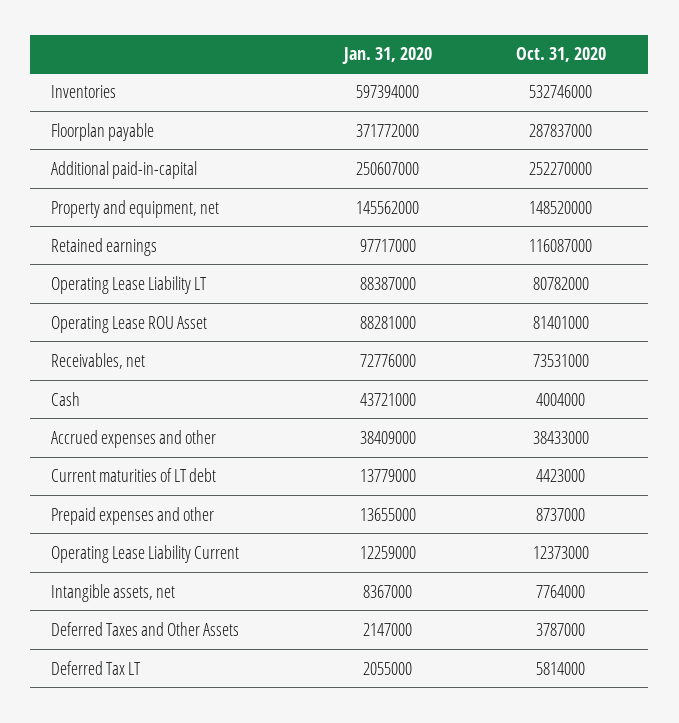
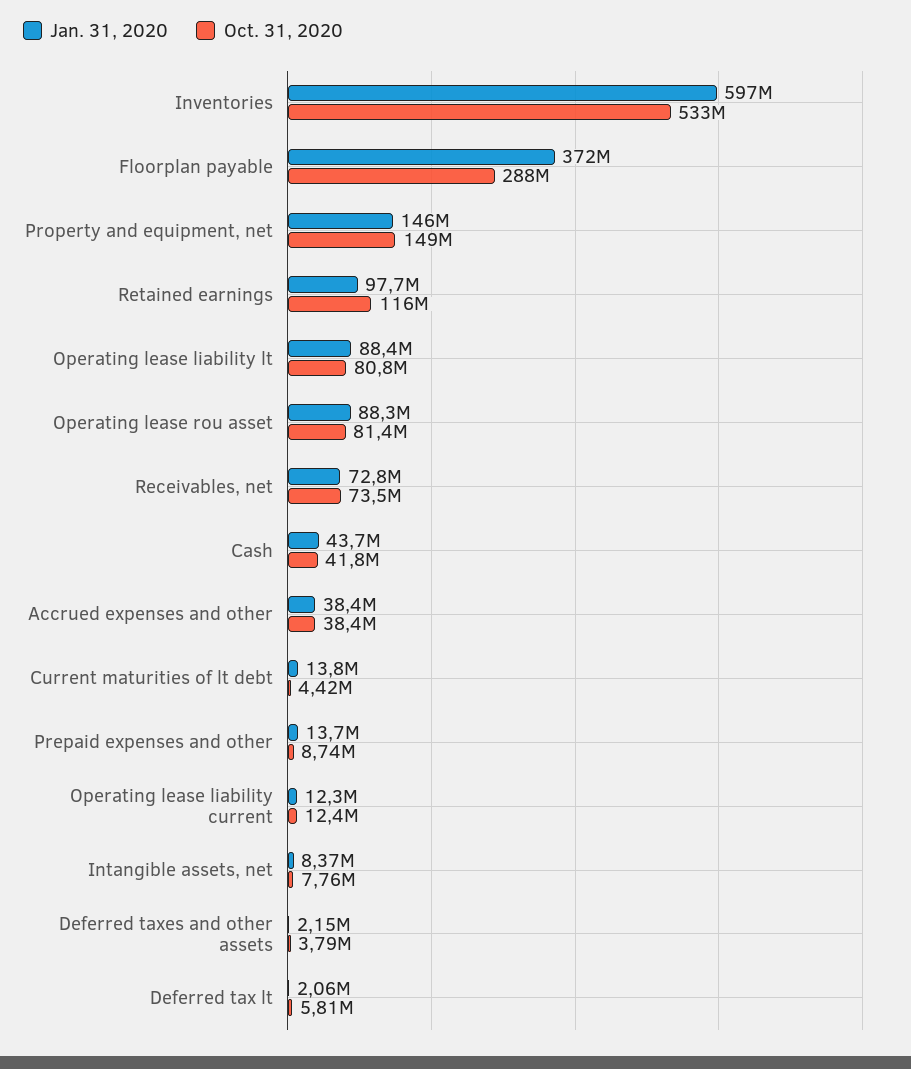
Jan. 31, 2020, Additional paid-in-capital: 250607000 -> none
Oct. 31, 2020, Additional paid-in-capital: 252270000 -> none
Oct. 31, 2020, Cash: 4004000 -> 41800000

